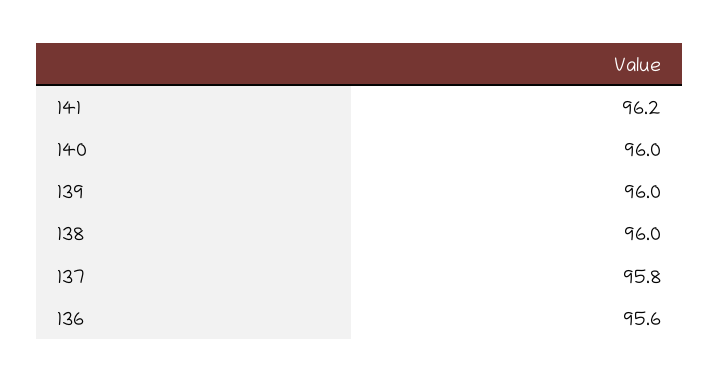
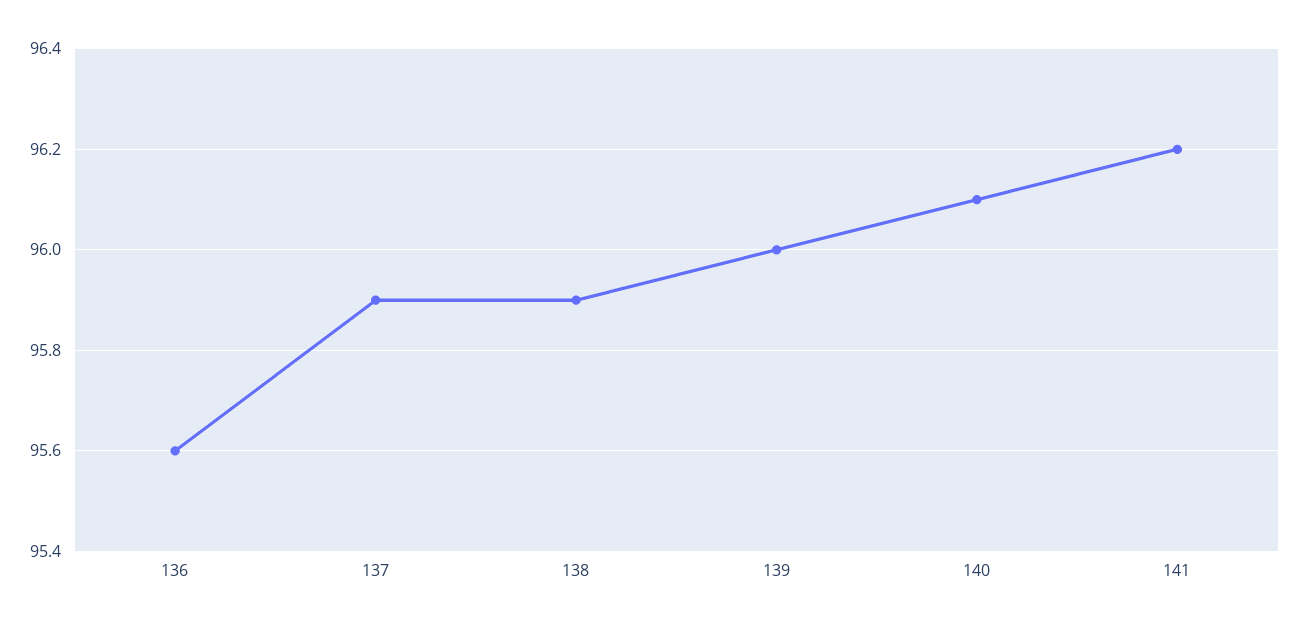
140: 96 -> 96.1
138: 96 -> 95.9
137: 95.8 -> 95.9

